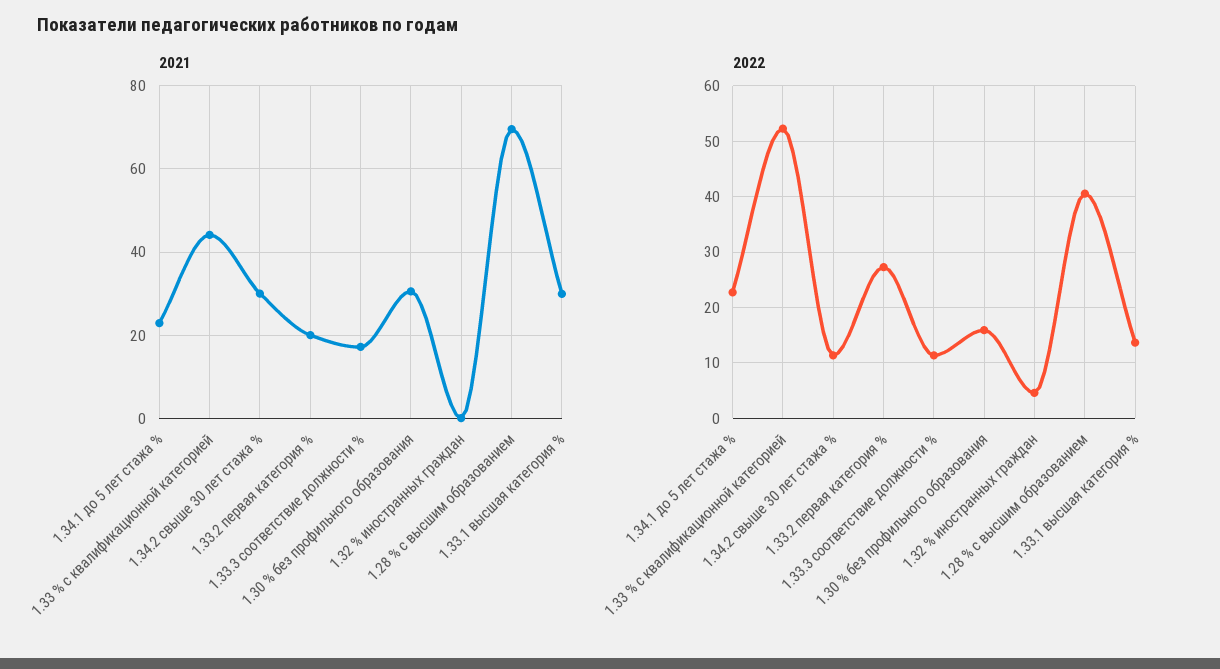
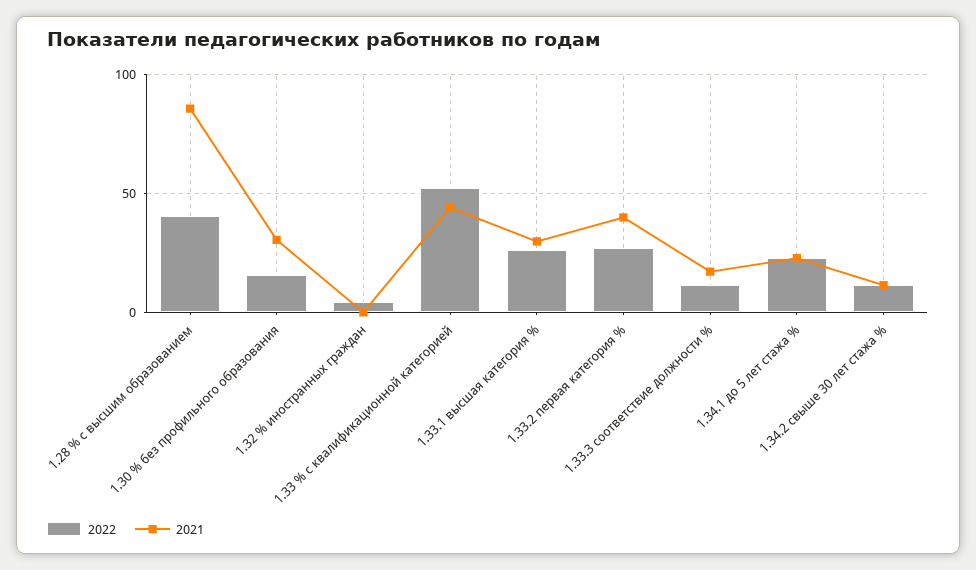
2021, 1.34.2 свыше 30 лет стажа %: 30 -> 10
2021, 1.33.2 первая категория %: 20 -> 40
2021, 1.28 % с высшим образованием: 70 -> 85
2022, 1.33.1 высшая категория %: 14 -> 25

